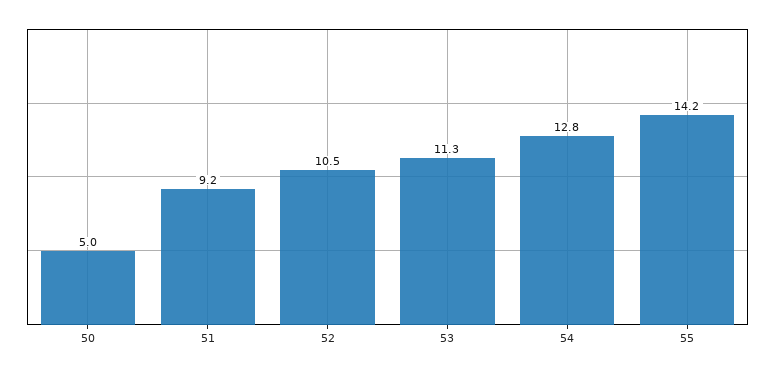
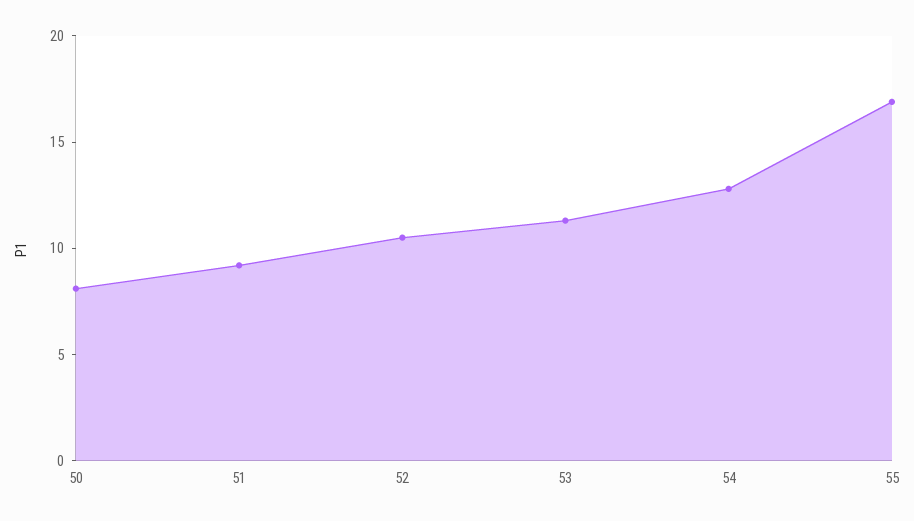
50: 5 -> 8
55: 14.2 -> 17

